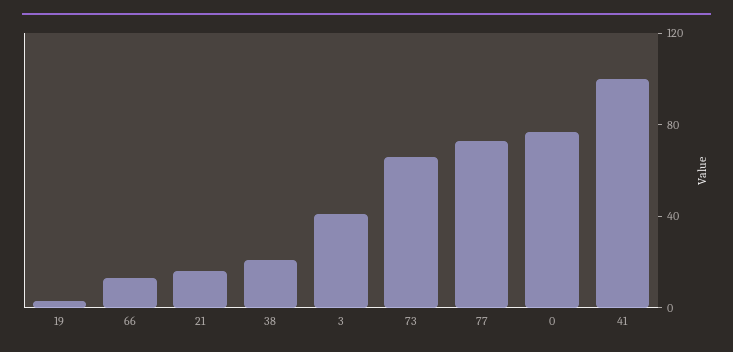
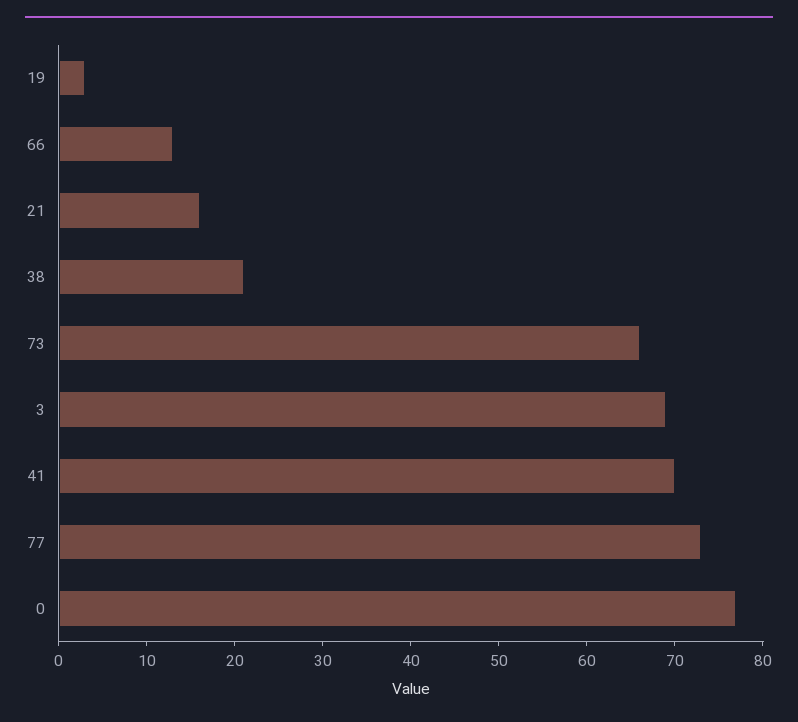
3: 40 -> 69
41: 100 -> 70

